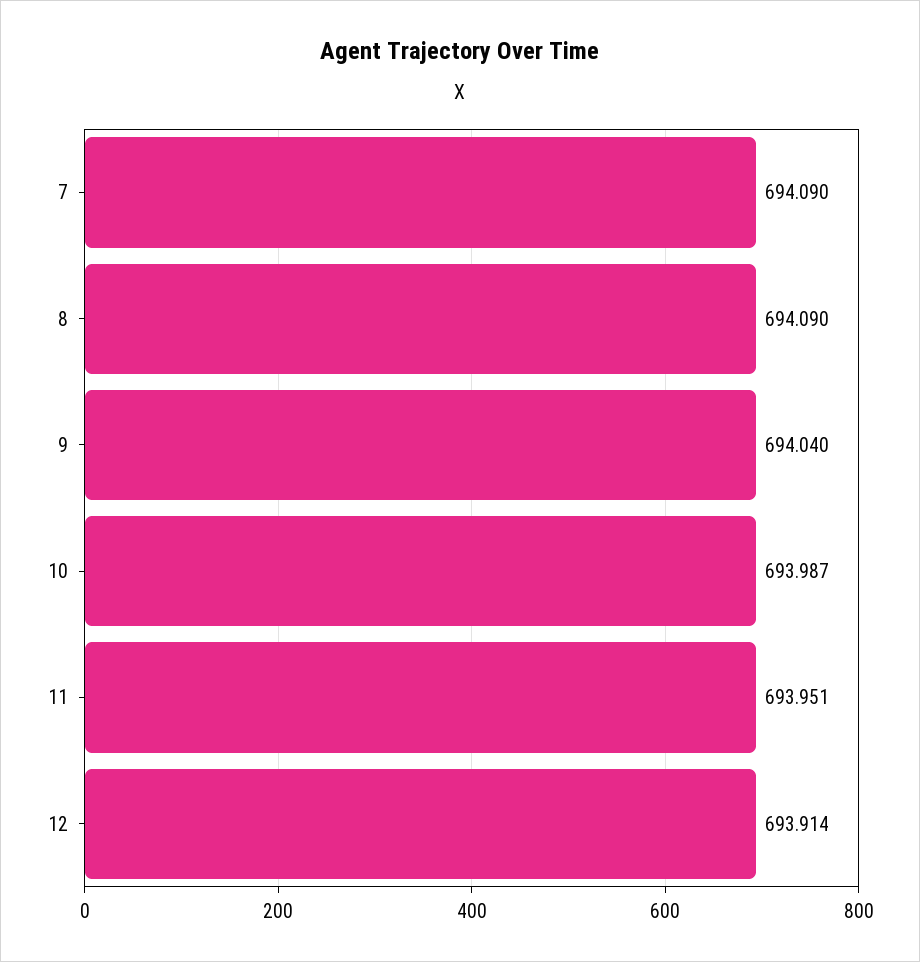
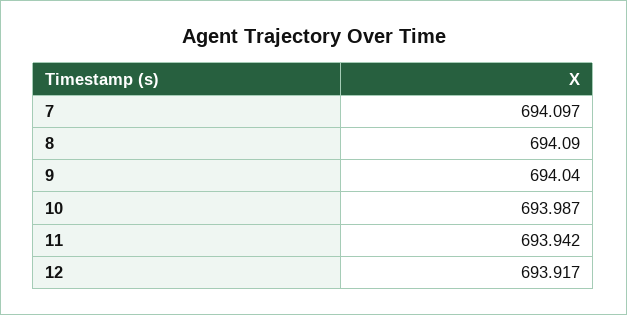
7: 694.09 -> 694.097
11: 693.951 -> 693.942
12: 693.914 -> 693.917

